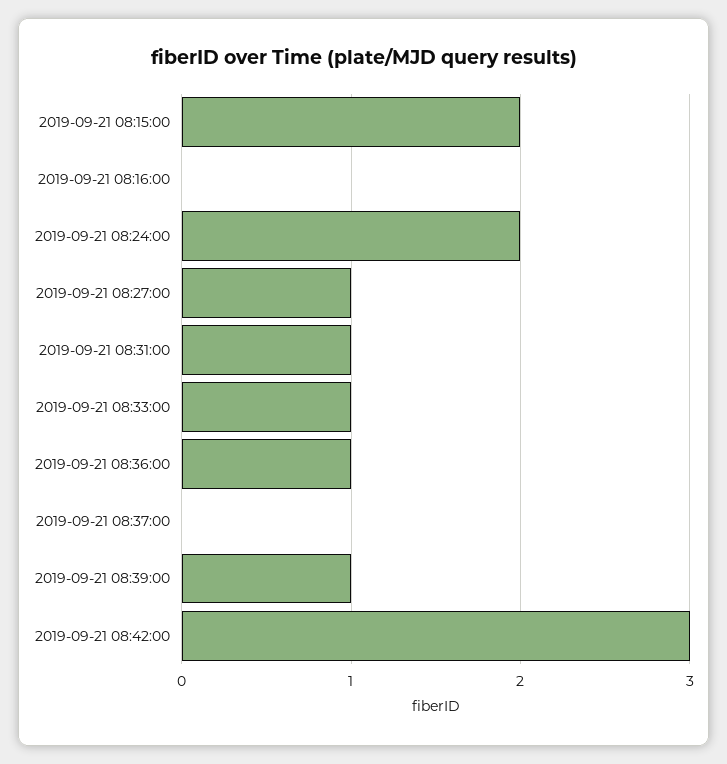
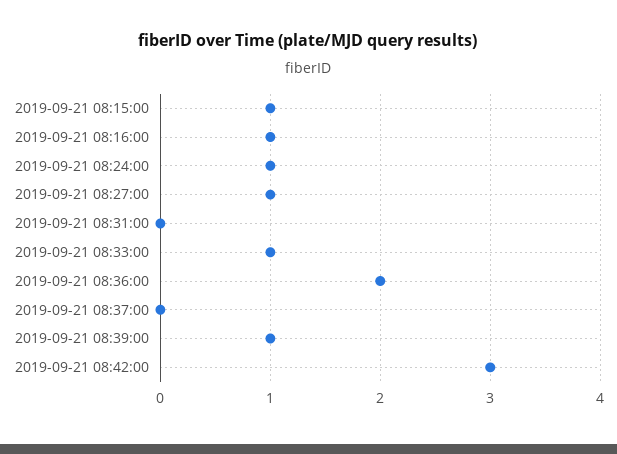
2019-09-21 08:15:00: 2 -> 1
2019-09-21 08:16:00: 0 -> 1
2019-09-21 08:24:00: 2 -> 1
2019-09-21 08:31:00: 1 -> 0
2019-09-21 08:36:00: 1 -> 2

